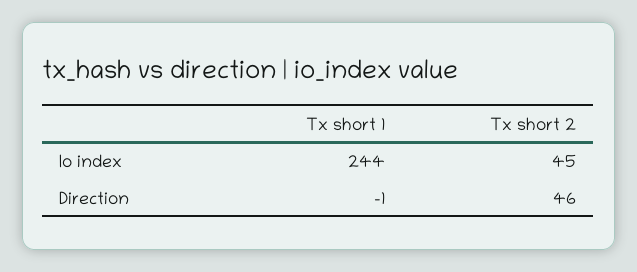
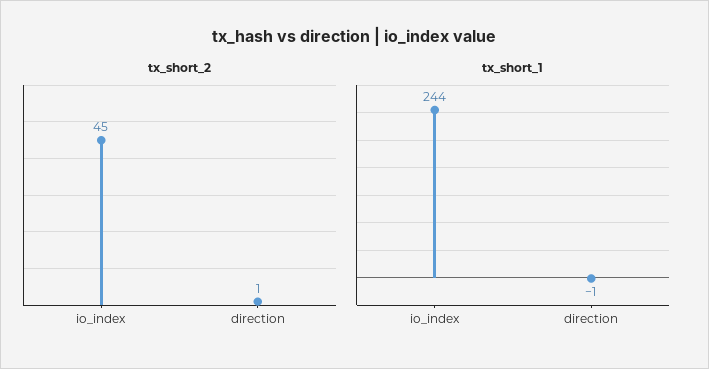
Tx short 2, Direction: 46 -> 1

